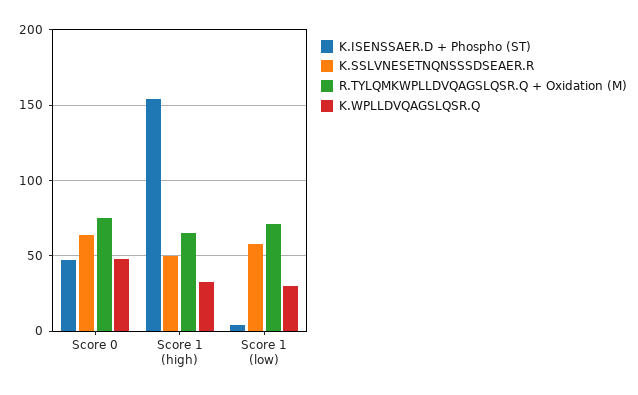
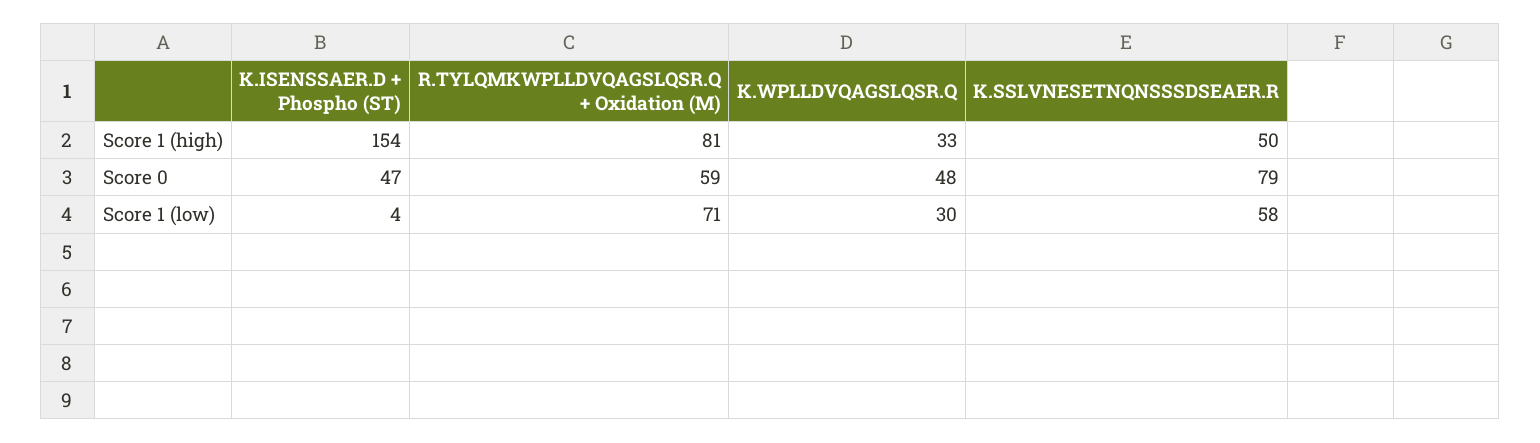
K.SSLVNESETNQNSSSDSEAER.R, Score 0: 65 -> 79
R.TYLQMKWPLLDVQAGSLQSR.Q + Oxidation (M), Score 0: 75 -> 59
R.TYLQMKWPLLDVQAGSLQSR.Q + Oxidation (M), Score 1 (high): 65 -> 81

